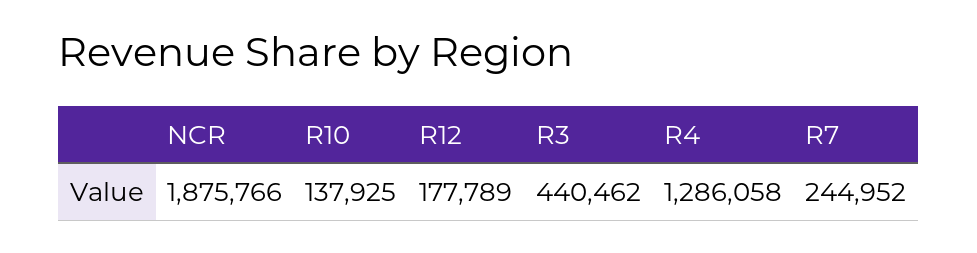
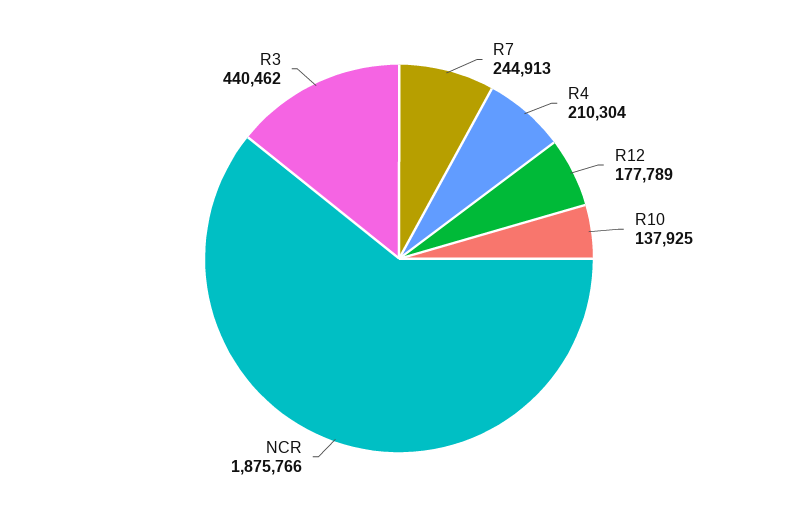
R4: 1286058 -> 210304
R7: 244952 -> 244913

